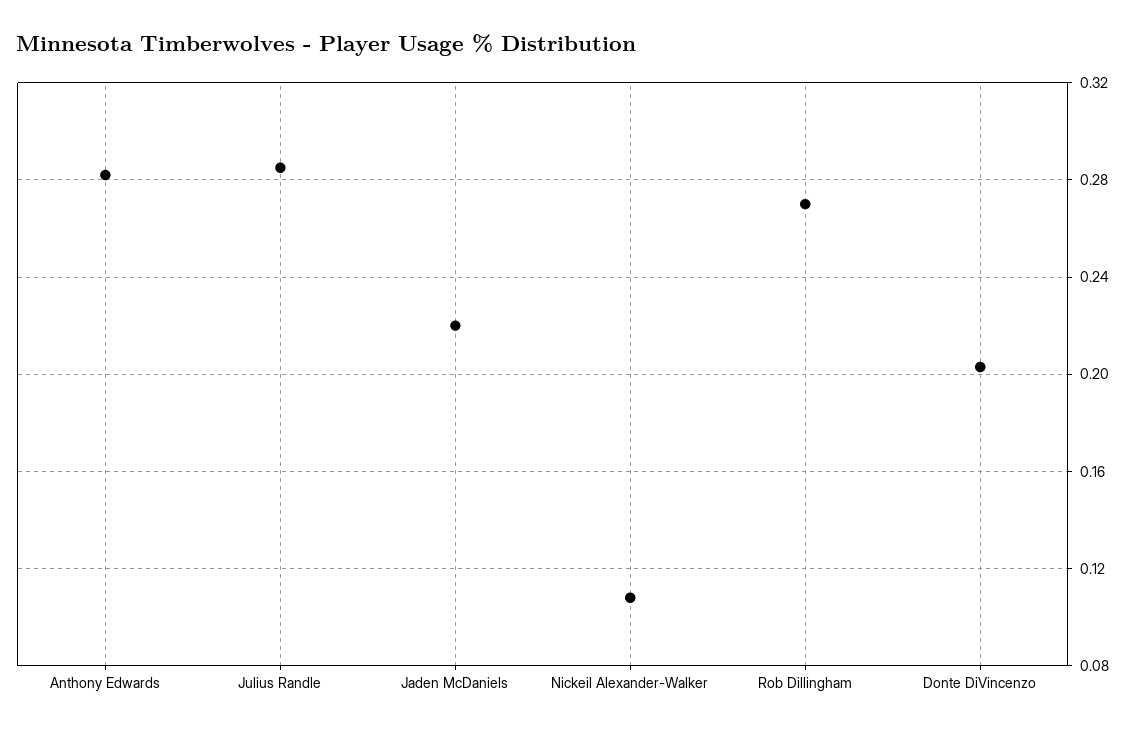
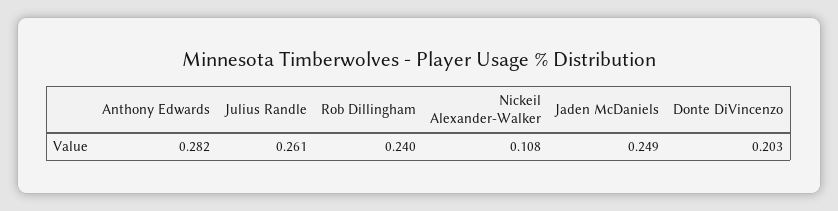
Julius Randle: 0.285 -> 0.261
Jaden McDaniels: 0.22 -> 0.249
Rob Dillingham: 0.27 -> 0.24

